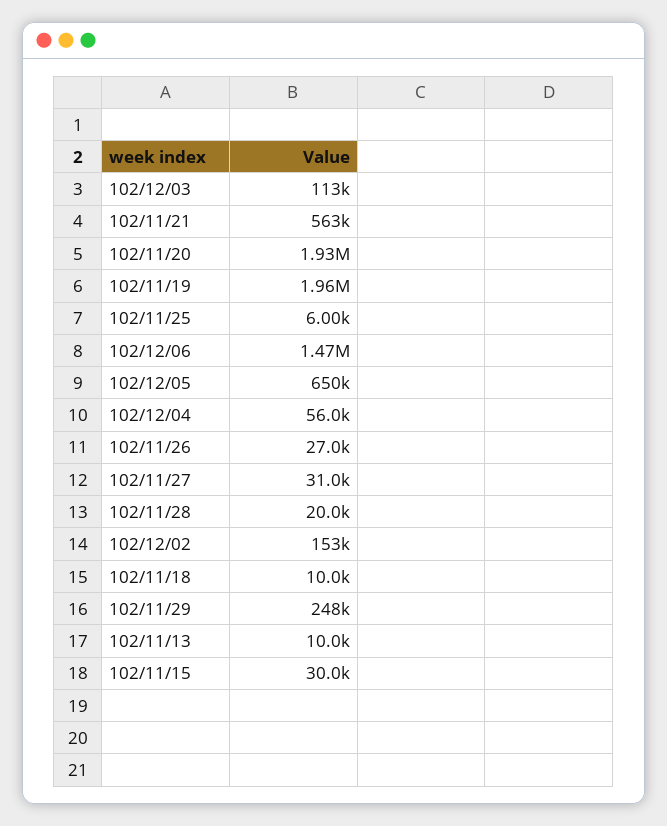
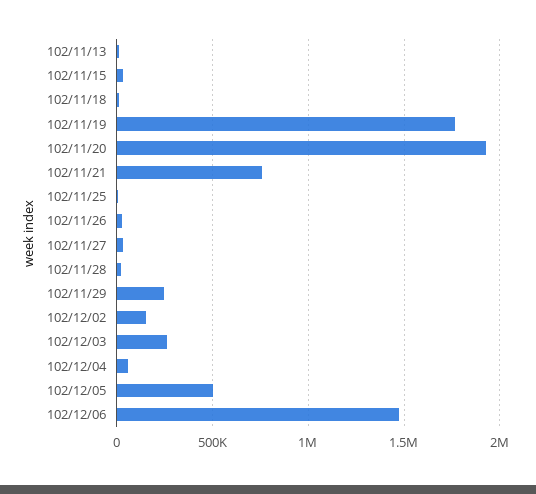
102/12/03: 113000 -> 250000
102/11/21: 563000 -> 750000
102/11/19: 1960000 -> 1750000
102/12/05: 650000 -> 500000

